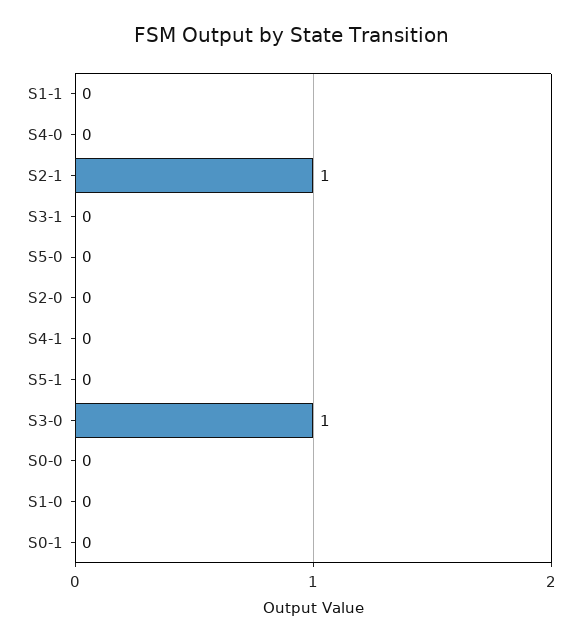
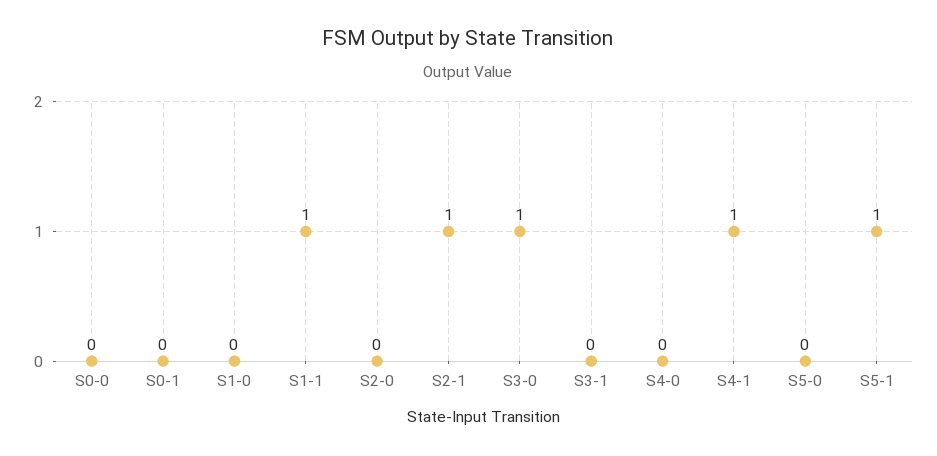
S1-1: 0 -> 1
S4-1: 0 -> 1
S5-1: 0 -> 1

